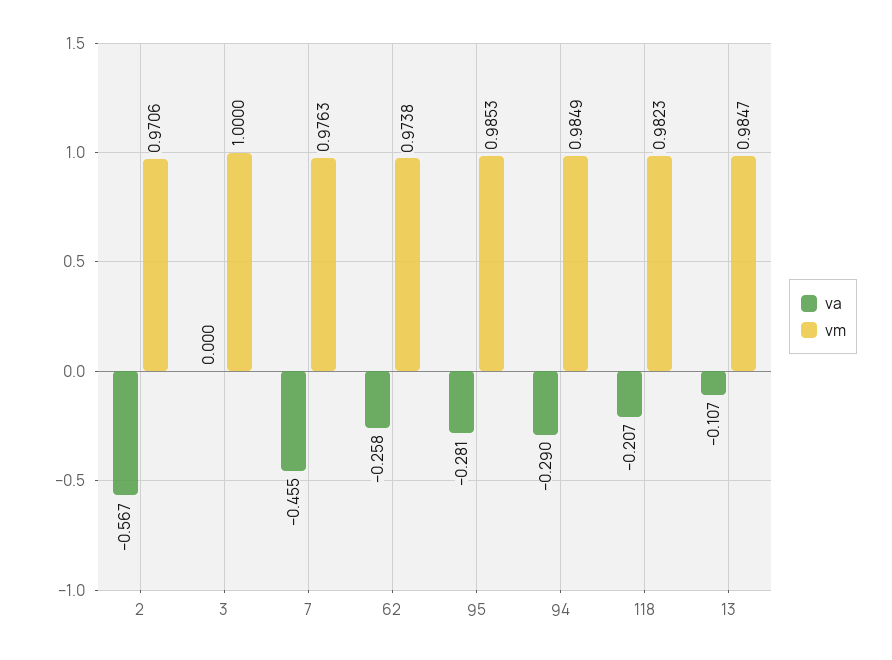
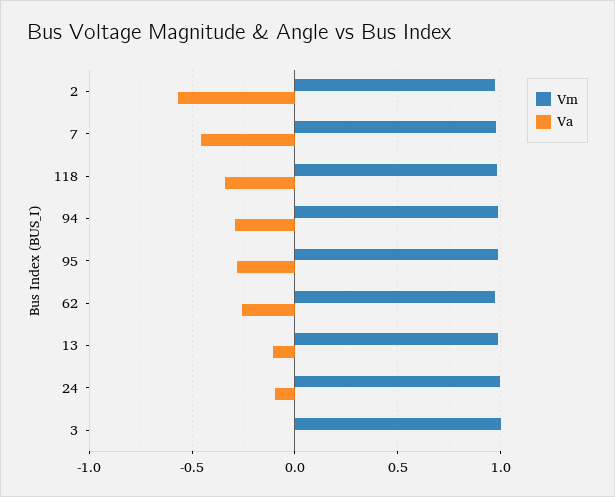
va, 118: -0.207 -> -0.35
vm, 24: none -> 1
va, 24: none -> -0.1

